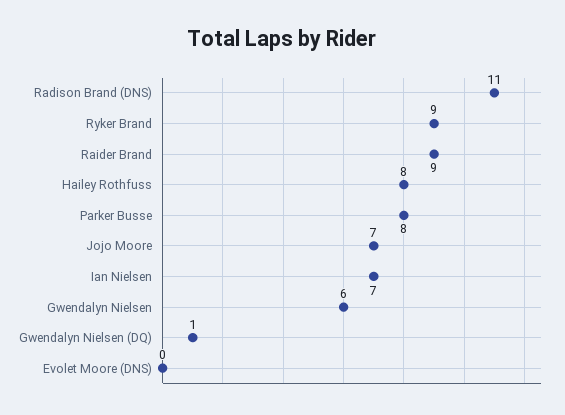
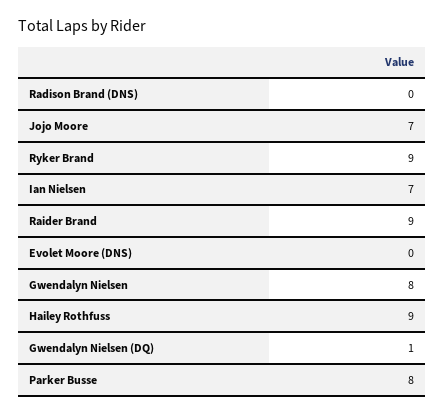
Radison Brand (DNS): 11 -> 0
Hailey Rothfuss: 8 -> 9
Gwendalyn Nielsen: 6 -> 8

